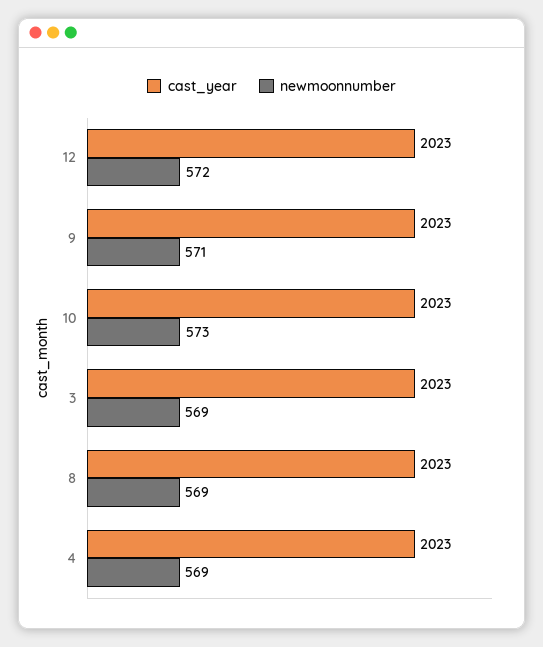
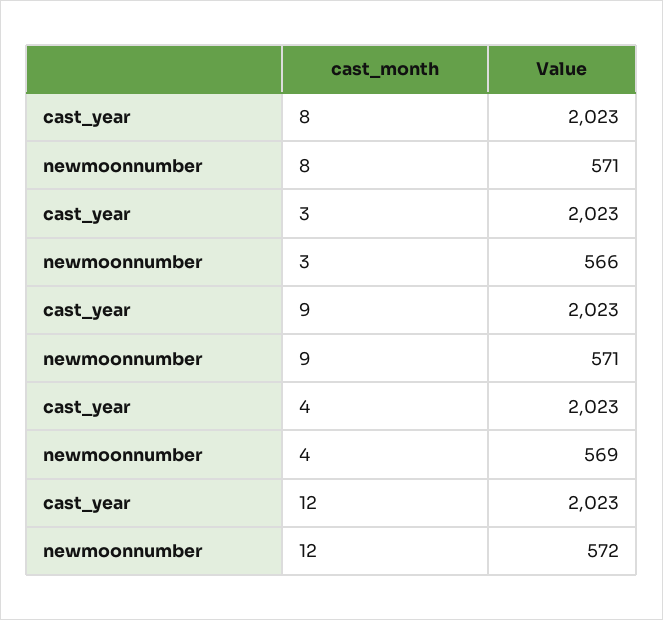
cast_year, 10: 2023 -> none
newmoonnumber, 10: 573 -> none
newmoonnumber, 3: 569 -> 566
newmoonnumber, 8: 569 -> 571

